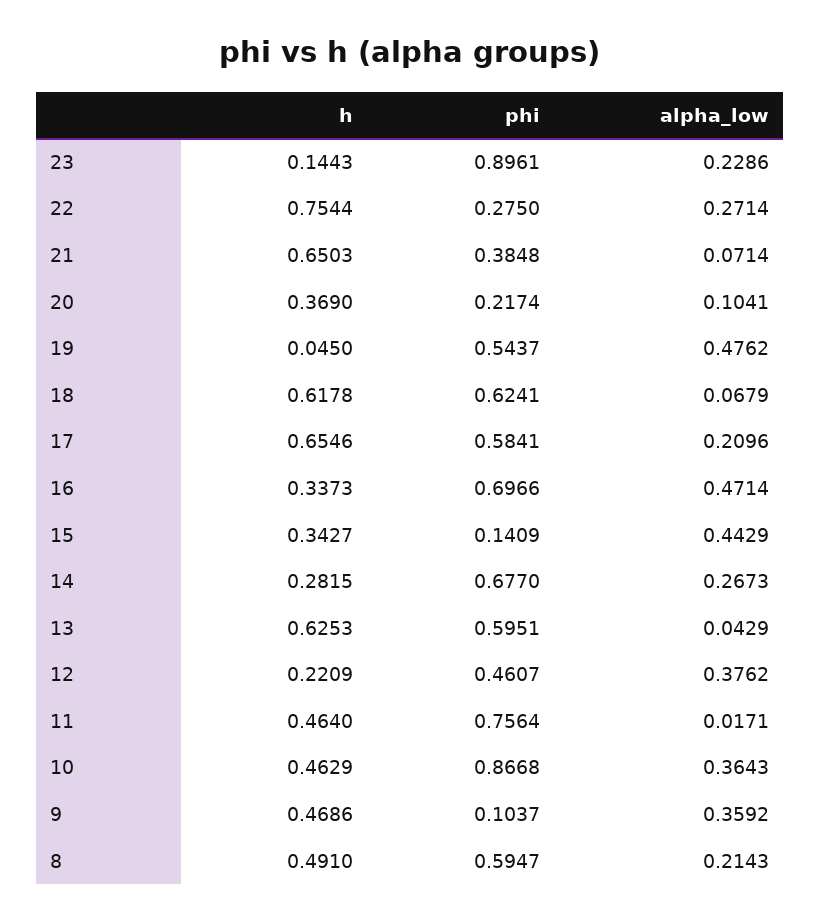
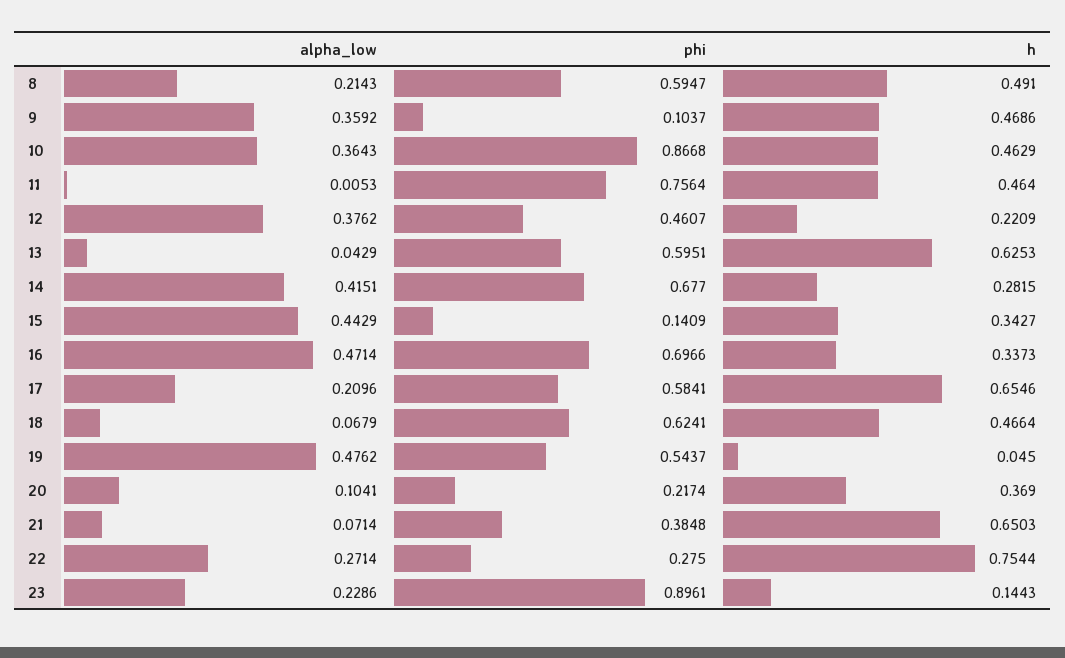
h, 18: 0.6178 -> 0.4664
alpha_low, 14: 0.2673 -> 0.4151
alpha_low, 11: 0.0171 -> 0.0053

